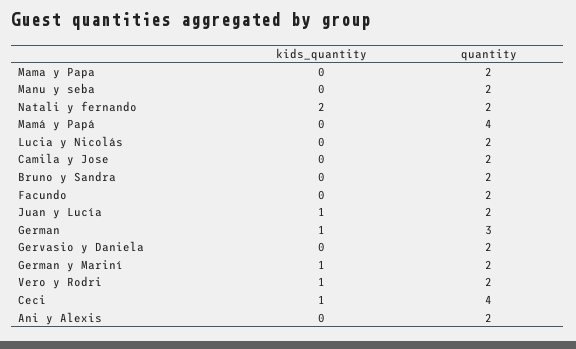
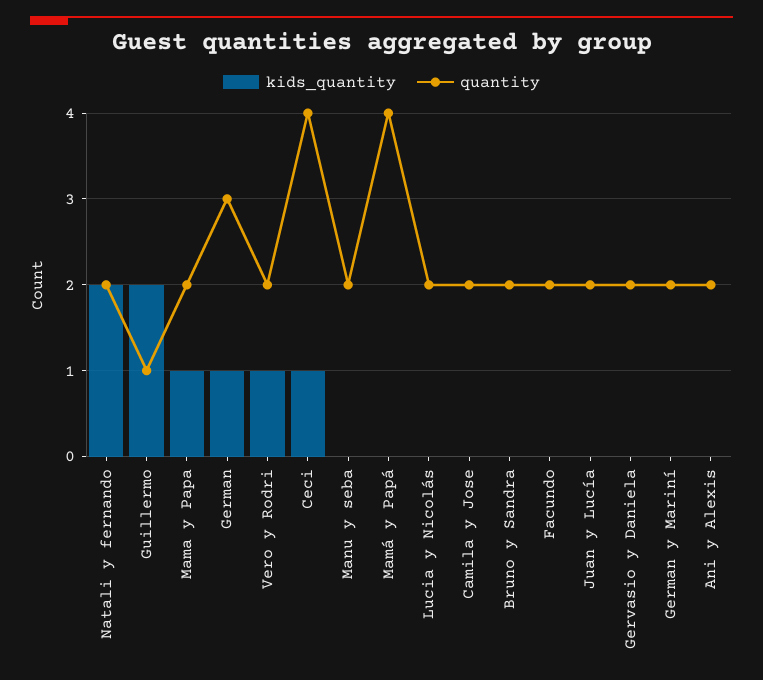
kids_quantity, Mama y Papa: 0 -> 1
kids_quantity, Juan y Lucía: 1 -> 0
kids_quantity, German y Mariní: 1 -> 0
kids_quantity, Guillermo: none -> 2
quantity, Guillermo: none -> 1

